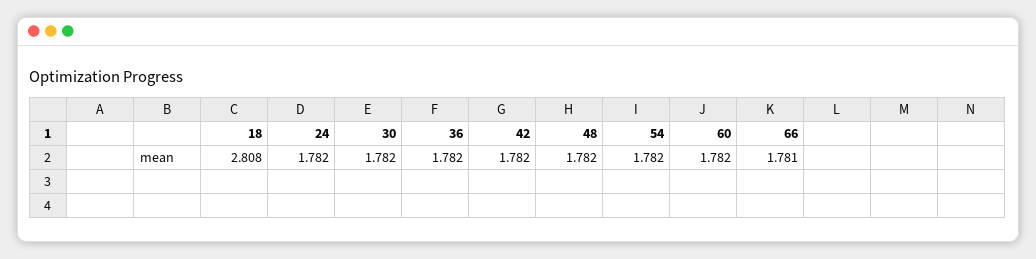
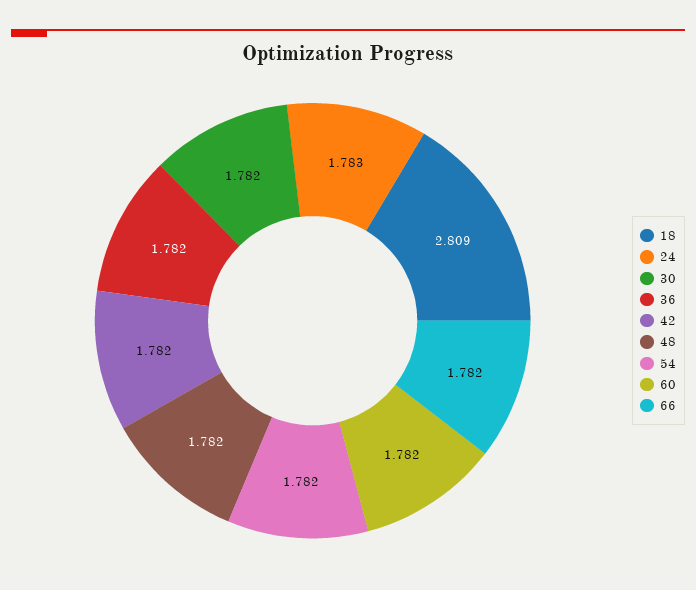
18: 2.808 -> 2.809
24: 1.782 -> 1.783
66: 1.781 -> 1.782

